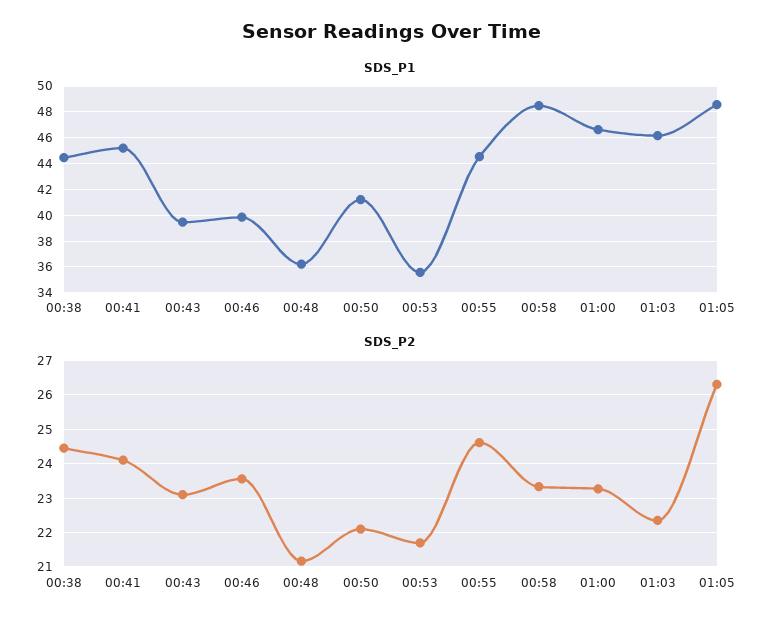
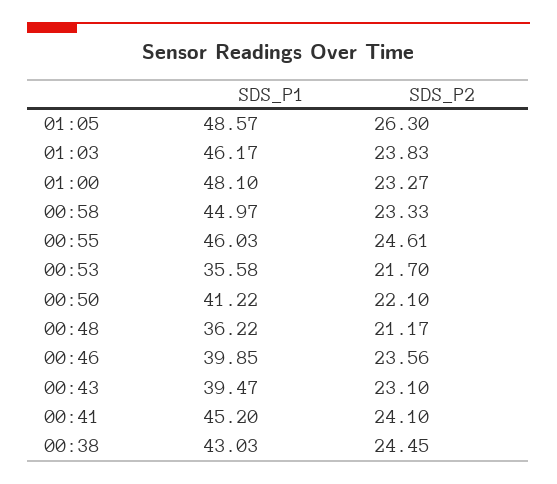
SDS_P1, 00:38: 44.5 -> 43.03
SDS_P1, 00:55: 44.5 -> 46.03
SDS_P1, 00:58: 48.5 -> 44.97
SDS_P1, 01:00: 46.5 -> 48.1
SDS_P2, 01:03: 22.4 -> 23.83

